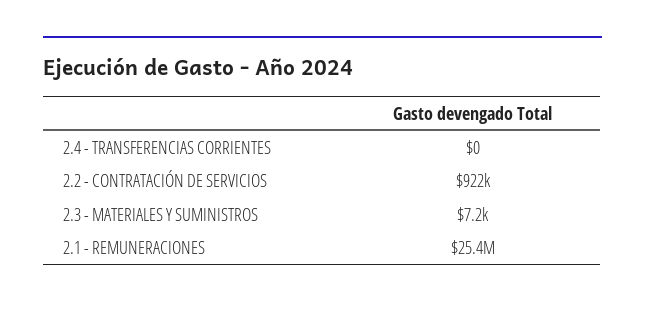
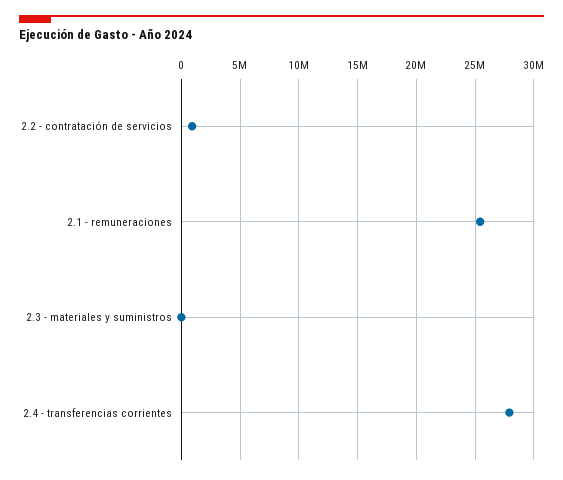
2.4 - TRANSFERENCIAS CORRIENTES: 0 -> 28000000

